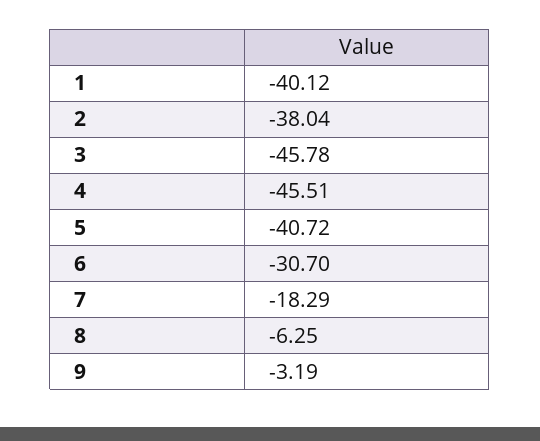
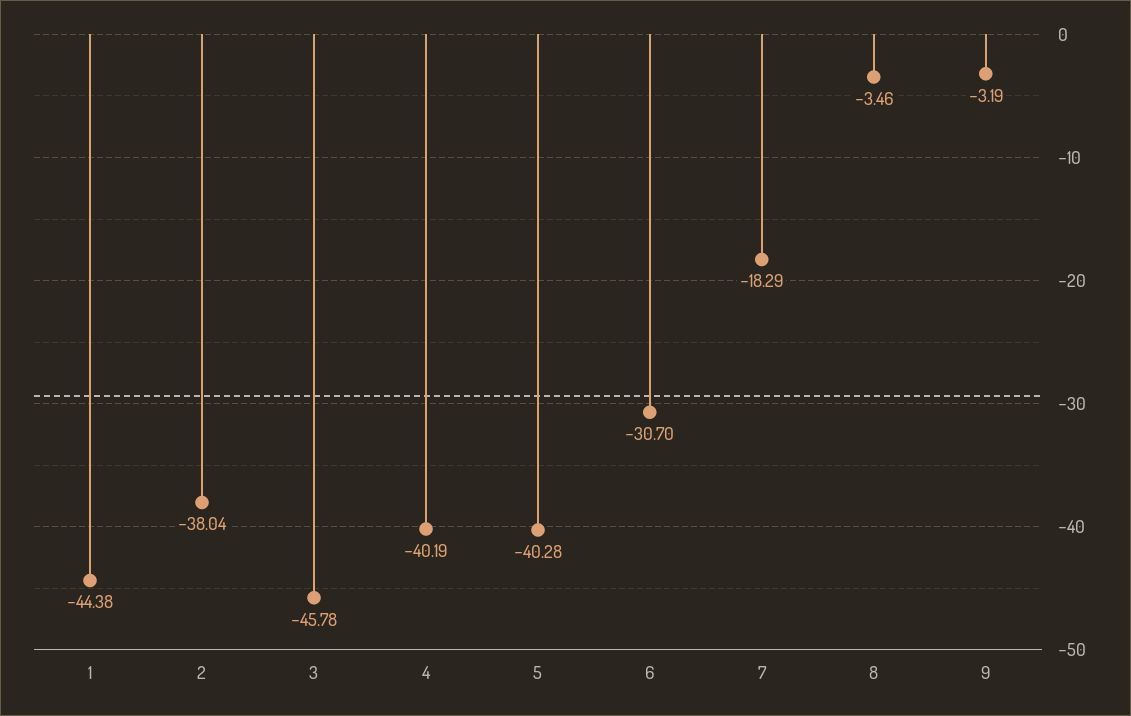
1: -40.12 -> -44.38
4: -45.51 -> -40.19
5: -40.72 -> -40.28
8: -6.25 -> -3.46

